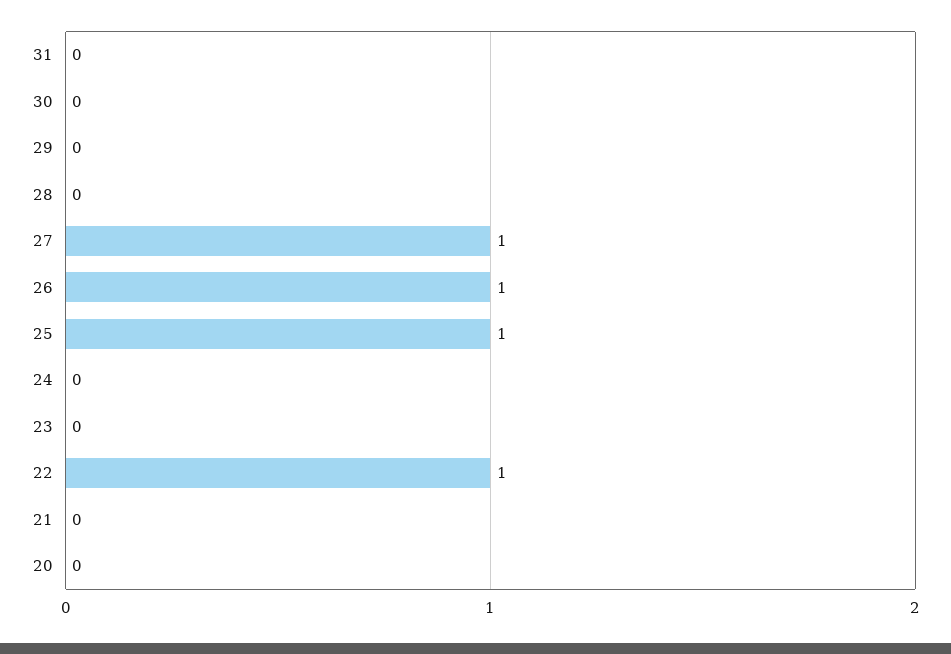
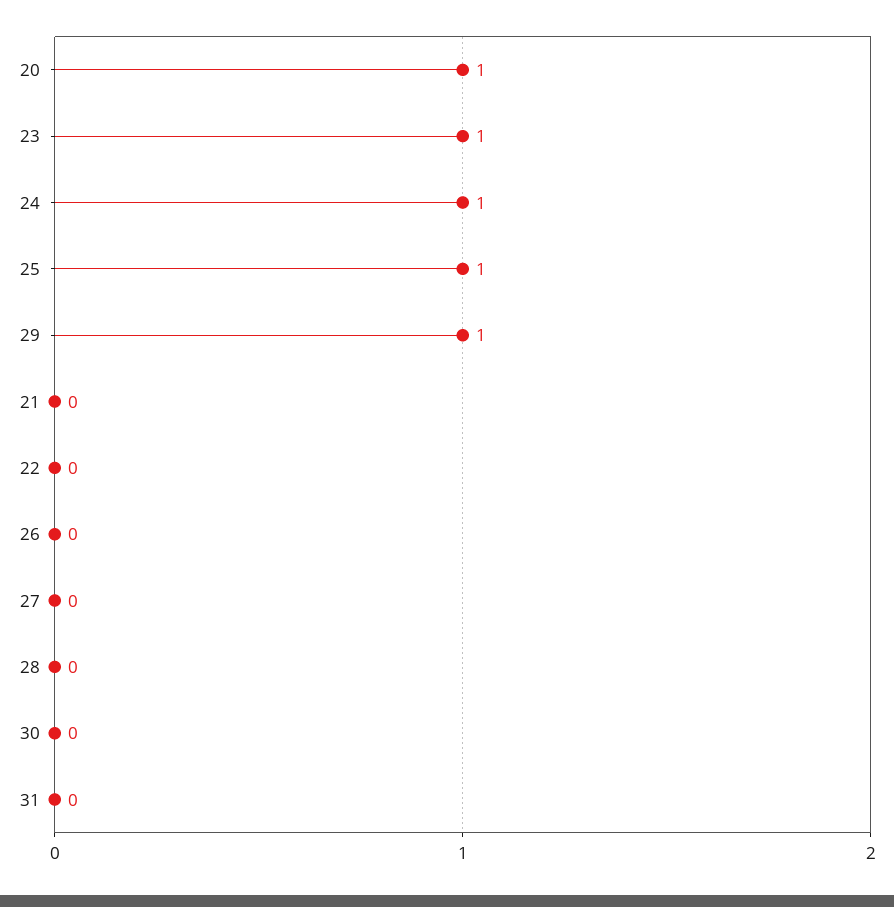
29: 0 -> 1
27: 1 -> 0
26: 1 -> 0
24: 0 -> 1
23: 0 -> 1
22: 1 -> 0
20: 0 -> 1

